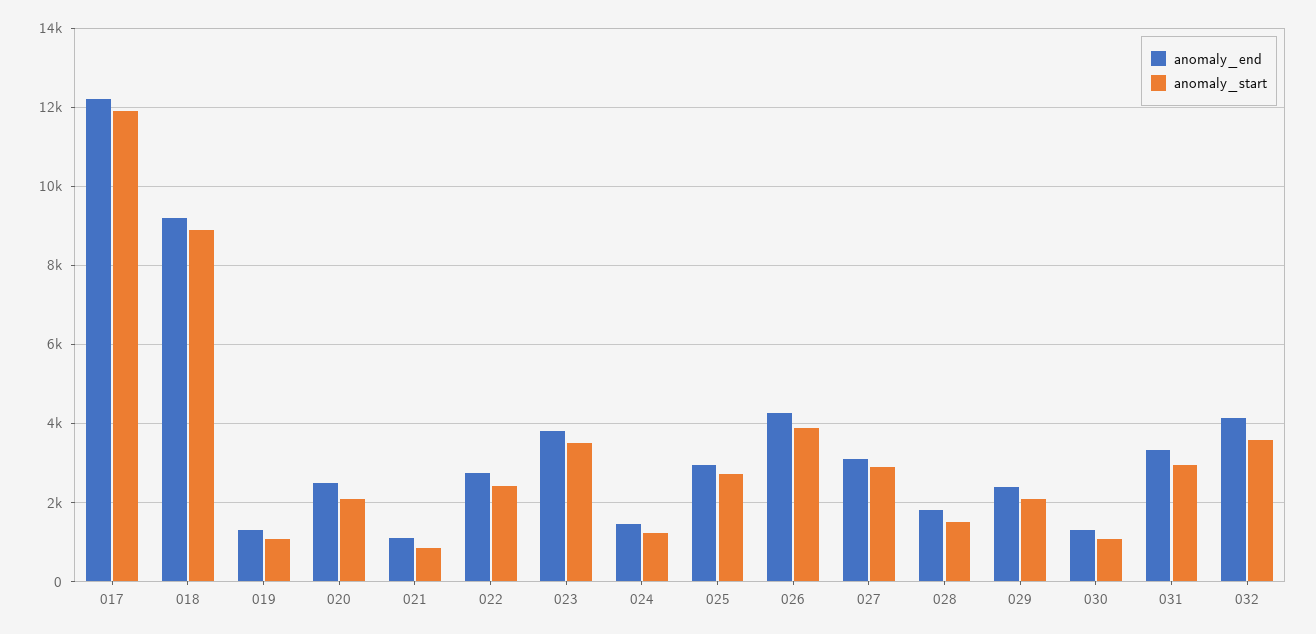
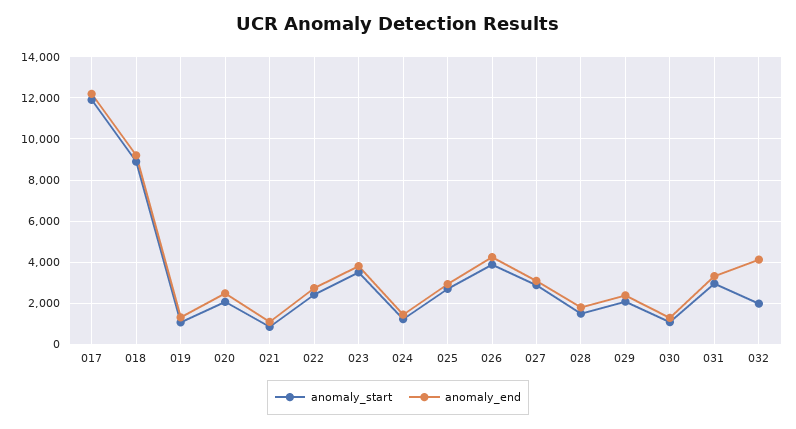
anomaly_start, 032: 3600 -> 2000

